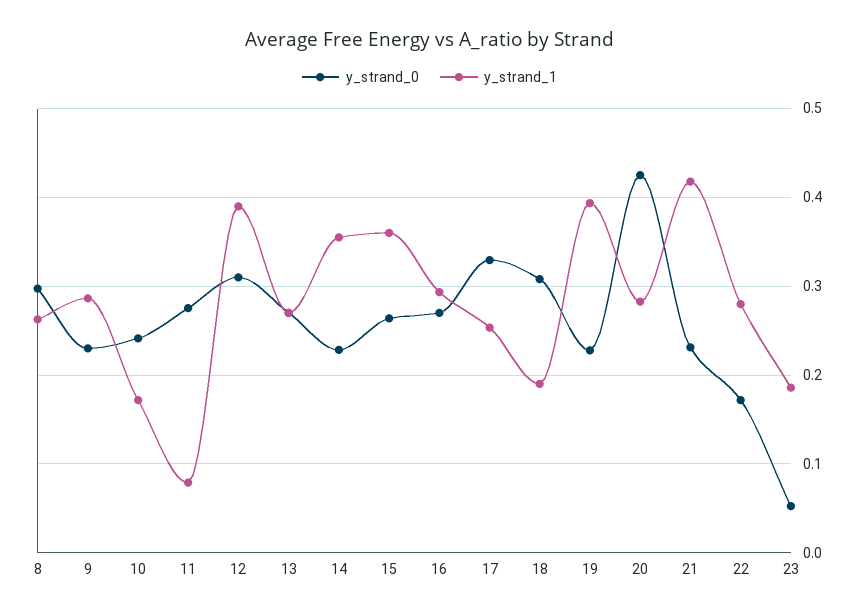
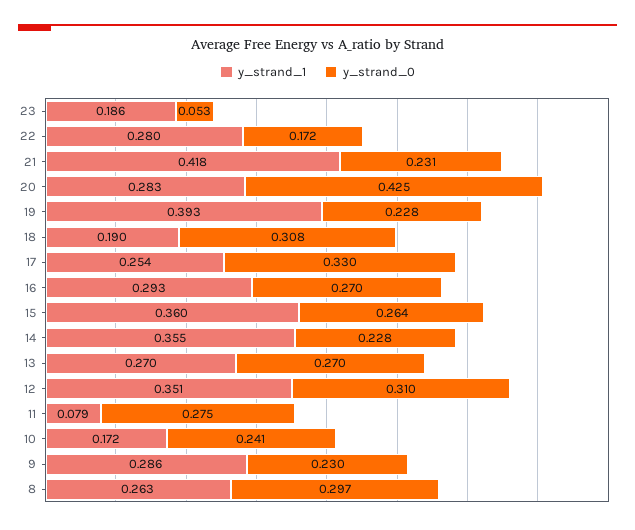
y_strand_1, 12: 0.39 -> 0.351

